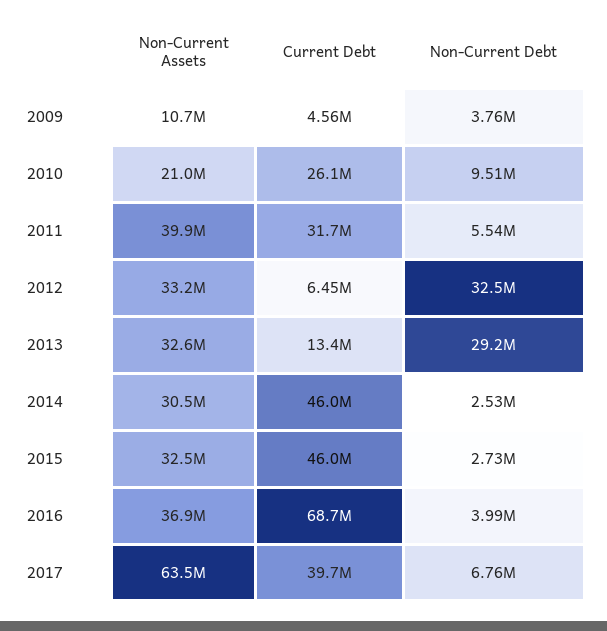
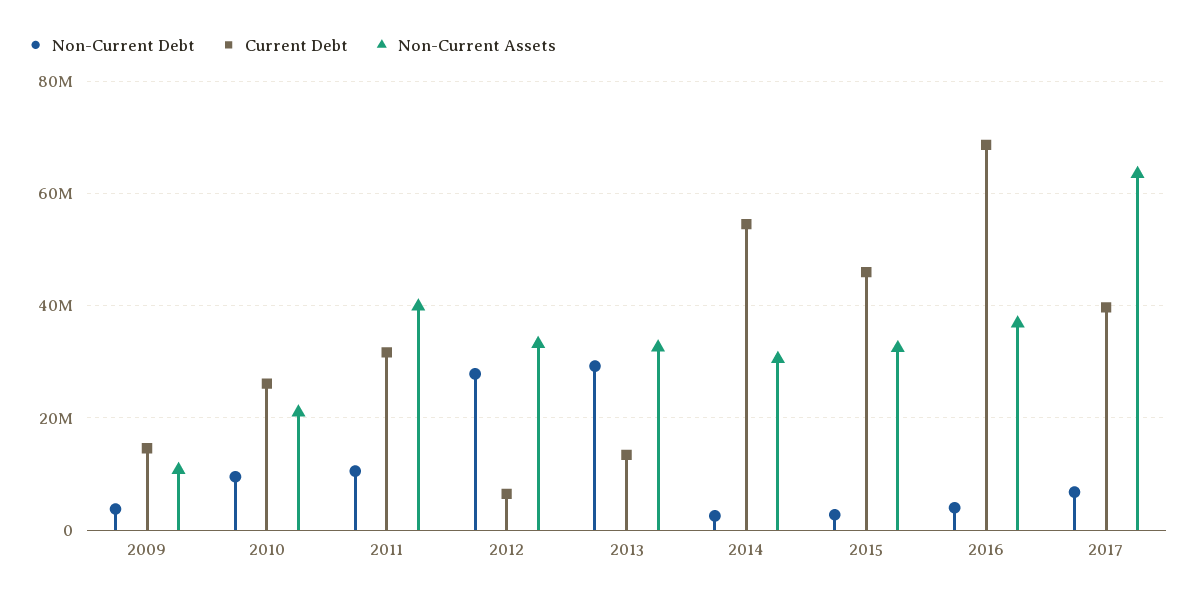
Current Debt, 2009: 4560000 -> 14000000
Non-Current Debt, 2011: 5540000 -> 10000000
Non-Current Debt, 2012: 32500000 -> 28000000
Current Debt, 2014: 46000000 -> 54000000

